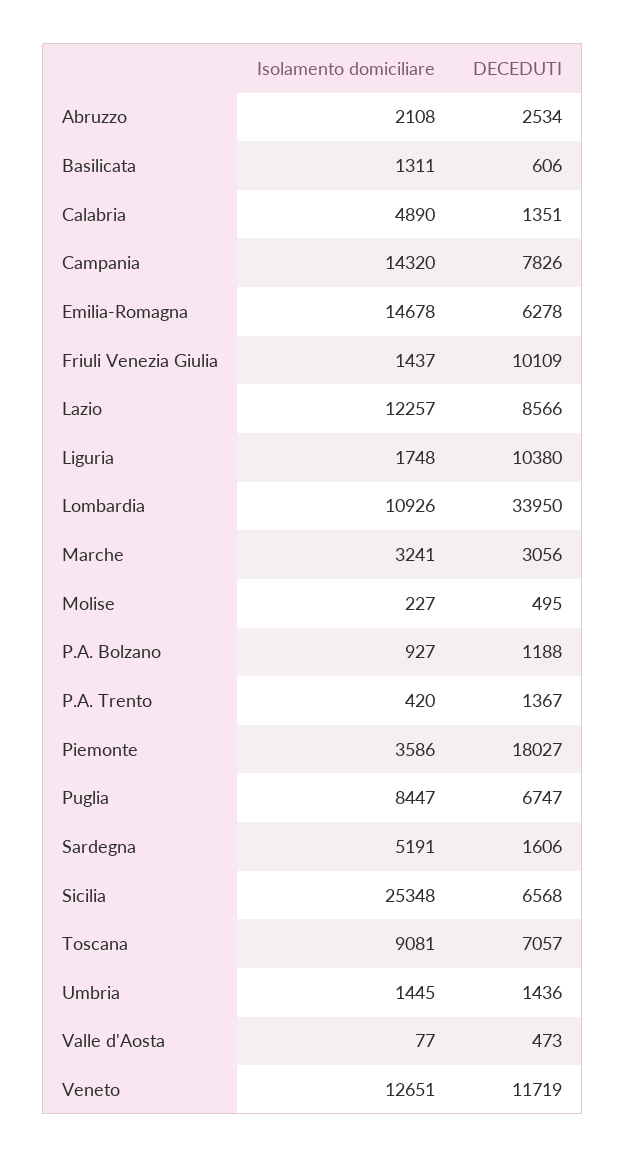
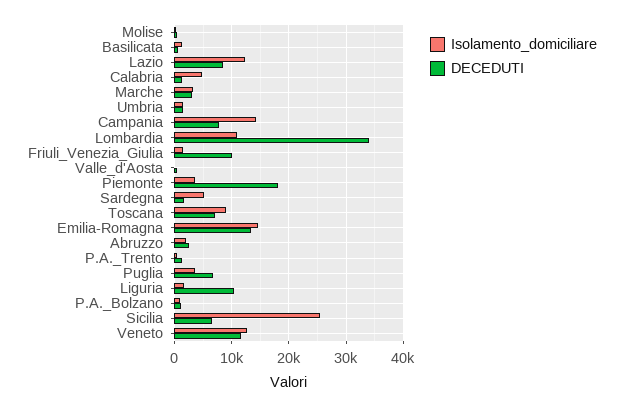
DECEDUTI, Emilia-Romagna: 6278 -> 14000
Isolamento domiciliare, Puglia: 8447 -> 4000

